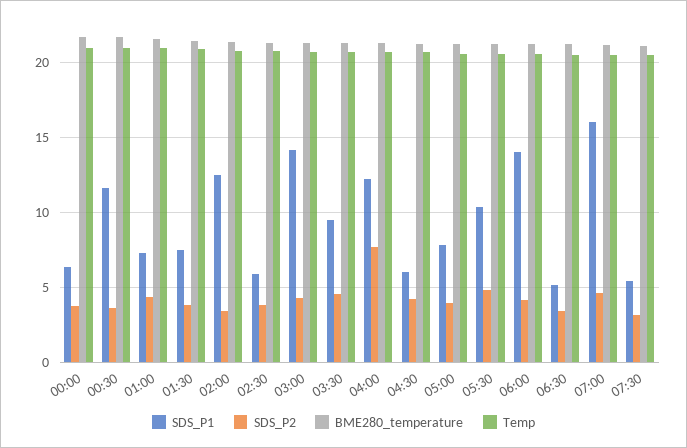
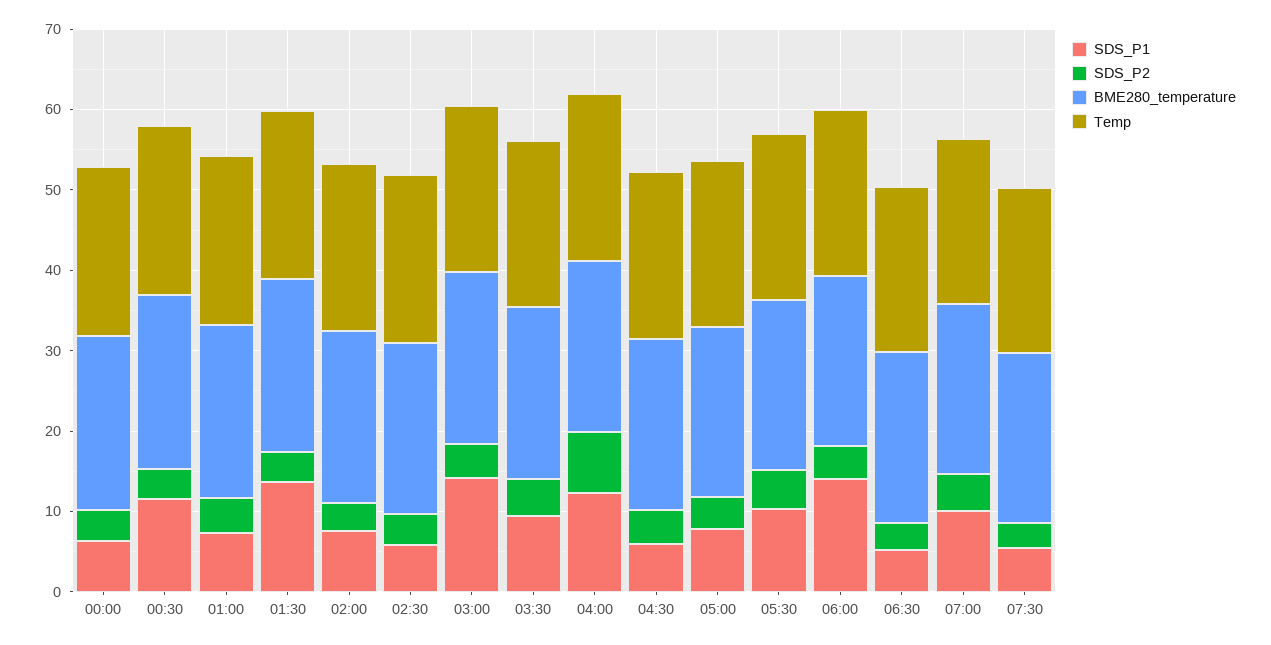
SDS_P1, 01:30: 7.5 -> 14
SDS_P1, 02:00: 12.5 -> 8
SDS_P1, 07:00: 16 -> 10

